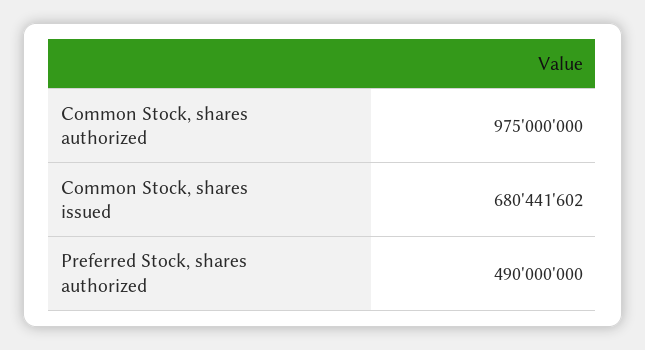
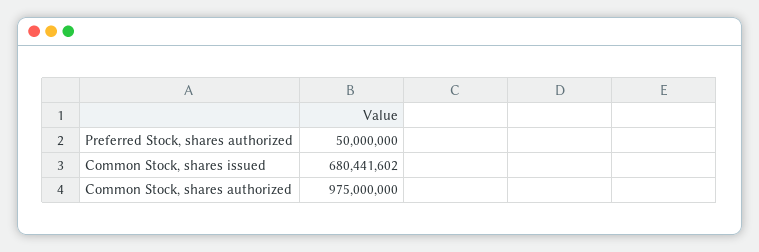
Preferred Stock, shares authorized: 490000000 -> 50000000

